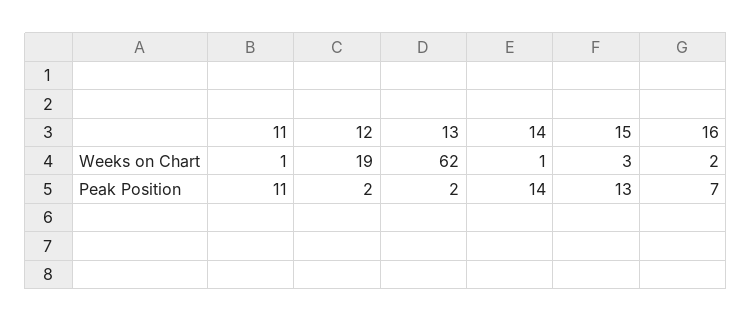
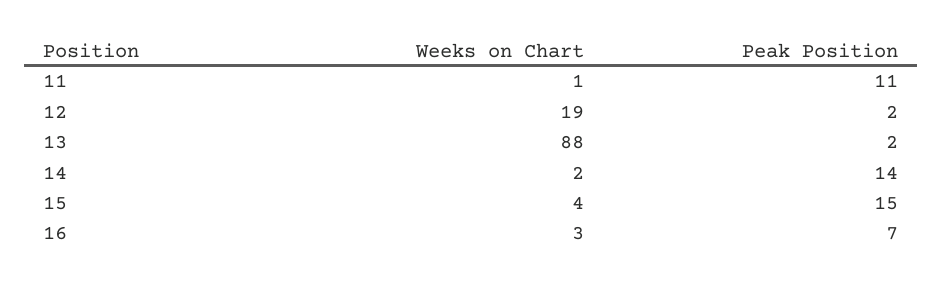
13, Weeks on Chart: 62 -> 88
14, Weeks on Chart: 1 -> 2
15, Weeks on Chart: 3 -> 4
16, Weeks on Chart: 2 -> 3
15, Peak Position: 13 -> 15

